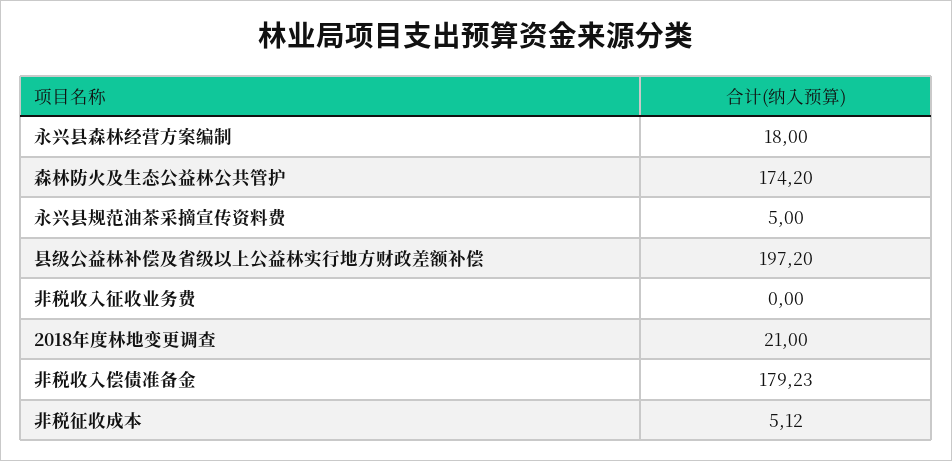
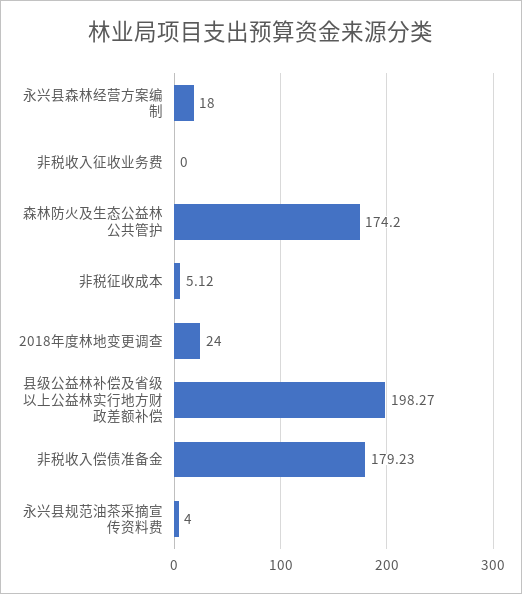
永兴县规范油茶采摘宣传资料费: 5 -> 4
县级公益林补偿及省级以上公益林实行地方财政差额补偿: 197.2 -> 198.27
2018年度林地变更调查: 21 -> 24

